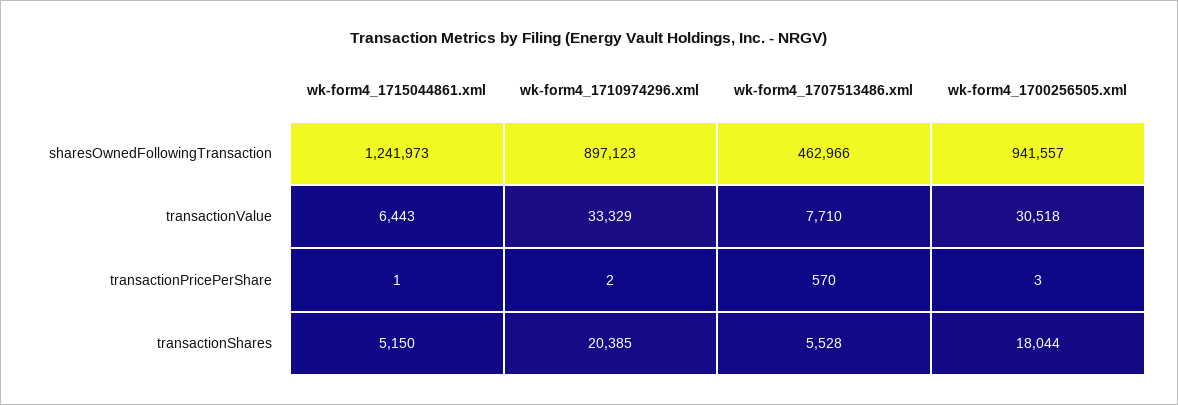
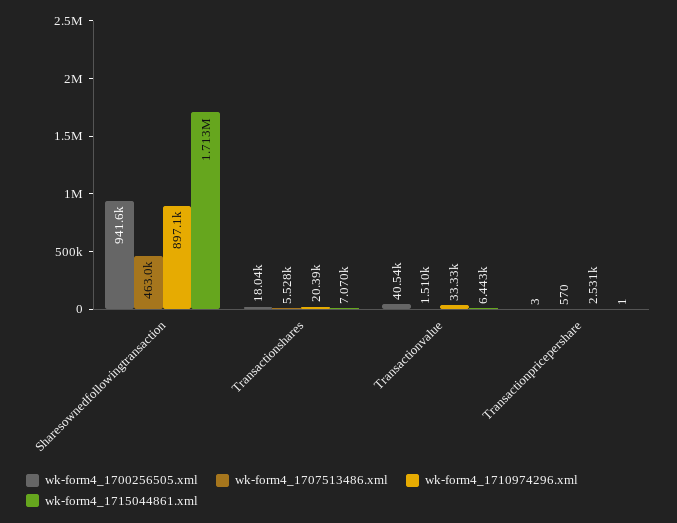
wk-form4_1715044861.xml, sharesOwnedFollowingTransaction: 1241973 -> 1713000
wk-form4_1707513486.xml, transactionValue: 7710 -> 1510
wk-form4_1700256505.xml, transactionValue: 30518 -> 40540
wk-form4_1710974296.xml, transactionPricePerShare: 2 -> 2531
wk-form4_1715044861.xml, transactionShares: 5150 -> 7070

